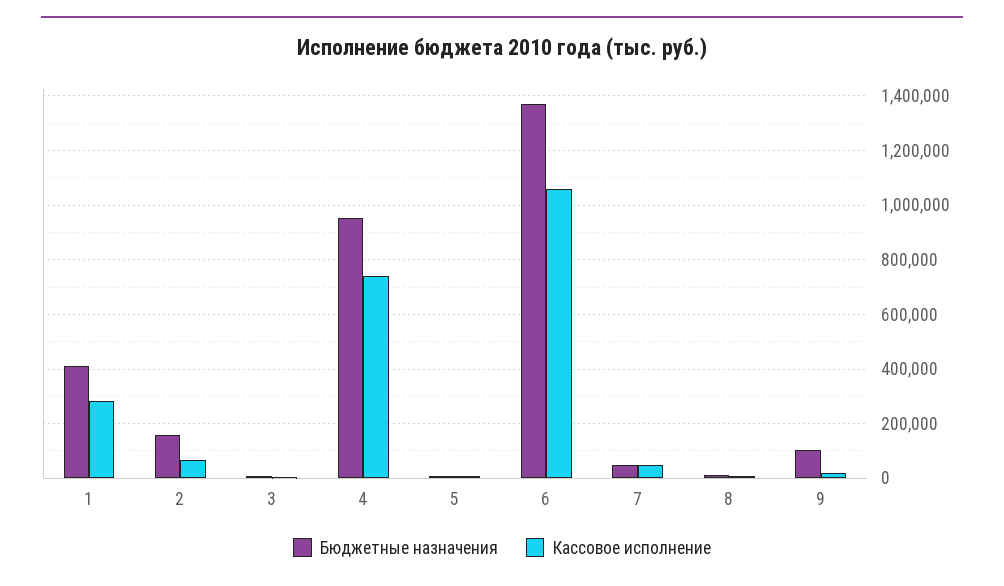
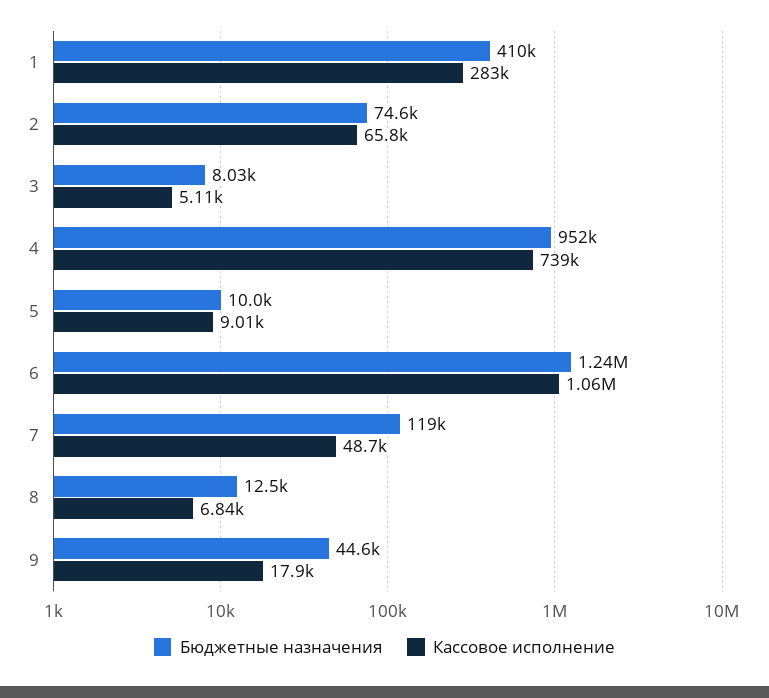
Бюджетные назначения, 2: 150000 -> 74600
Бюджетные назначения, 6: 1375000 -> 1240000
Бюджетные назначения, 7: 50000 -> 119000
Бюджетные назначения, 9: 100000 -> 44600

